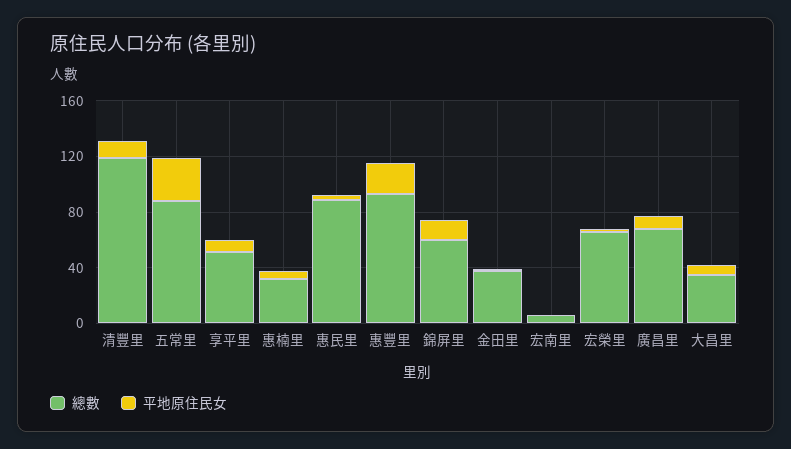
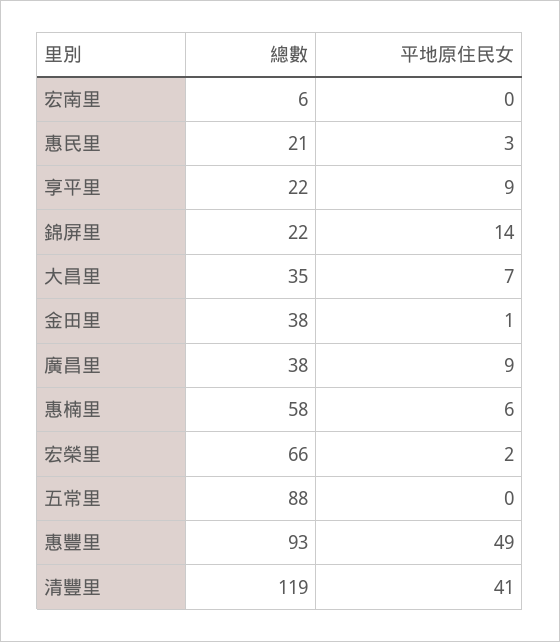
平地原住民女, 清豐里: 10 -> 41
平地原住民女, 五常里: 30 -> 0
總數, 享平里: 50 -> 22
總數, 惠楠里: 30 -> 58
總數, 惠民里: 90 -> 21
平地原住民女, 惠豐里: 20 -> 49
總數, 錦屏里: 60 -> 22
總數, 廣昌里: 70 -> 38

